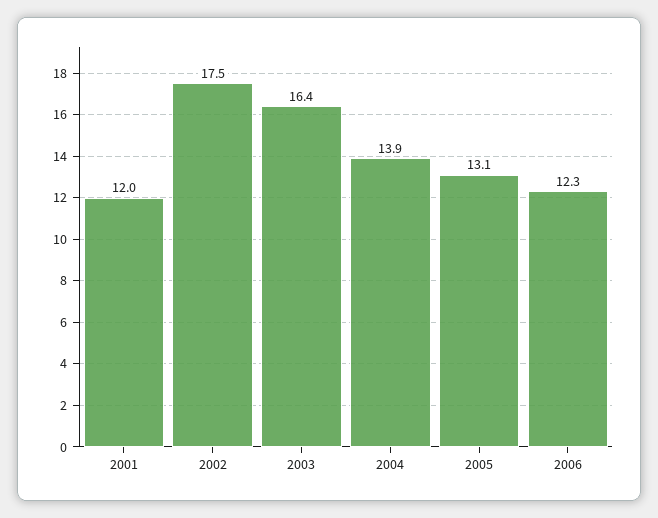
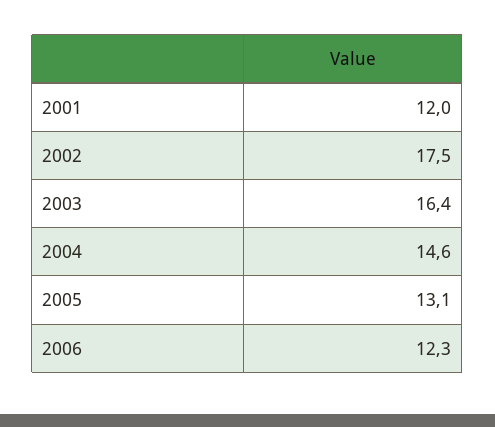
2004: 13.9 -> 14.6

